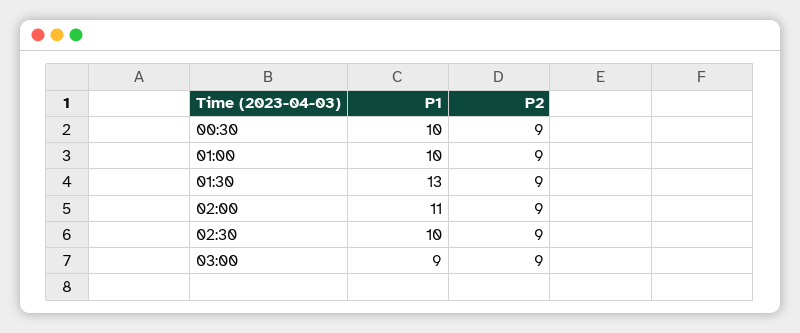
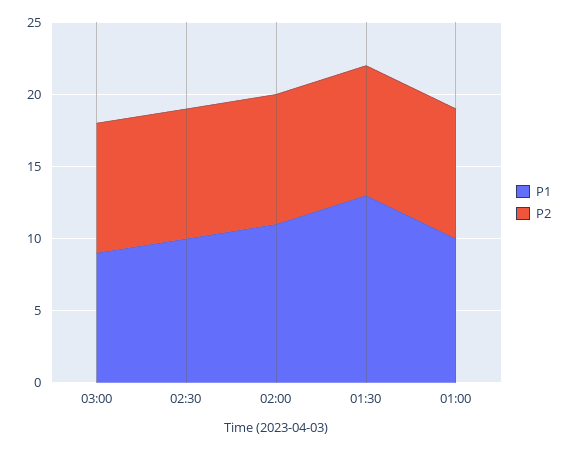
P1, 00:30: 10 -> none
P2, 00:30: 9 -> none

